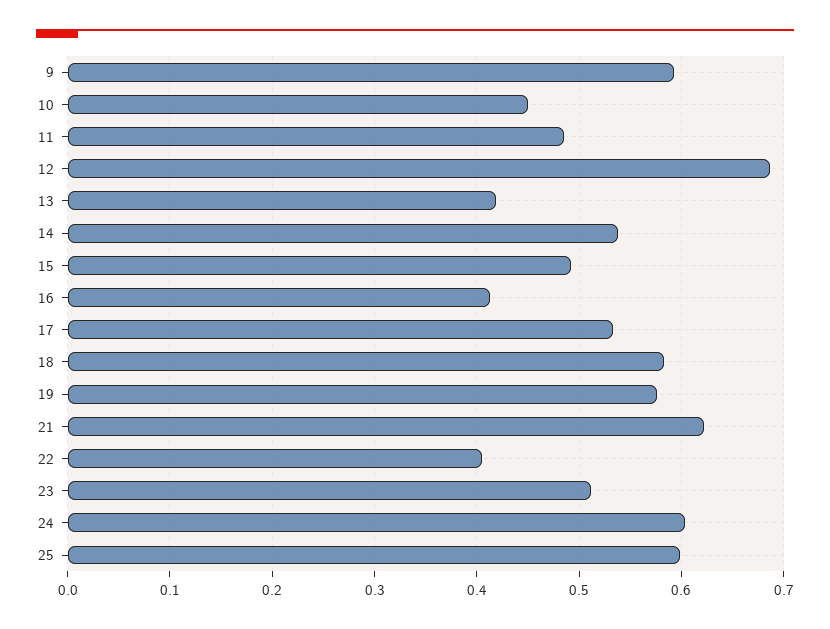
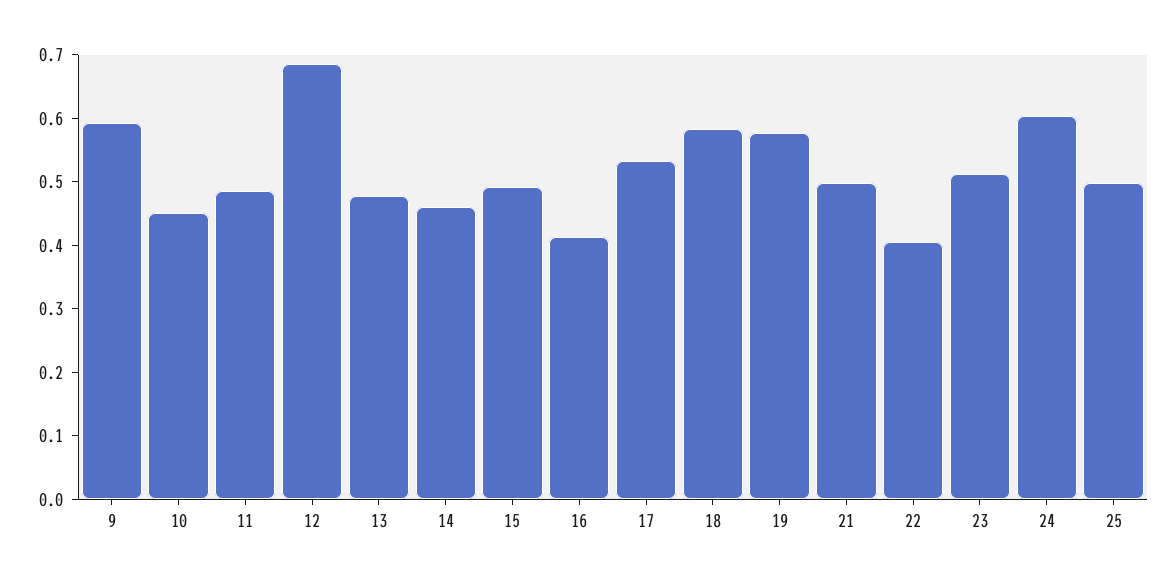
13: 0.42 -> 0.48
14: 0.54 -> 0.46
21: 0.62 -> 0.5
25: 0.6 -> 0.5

